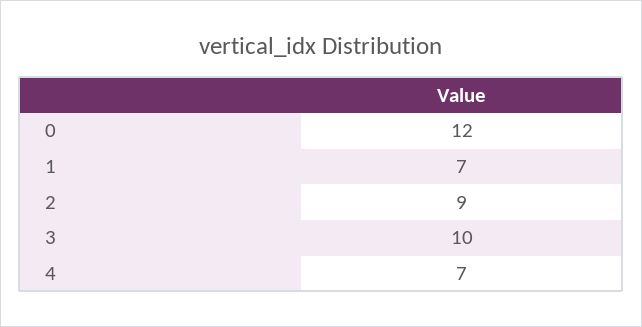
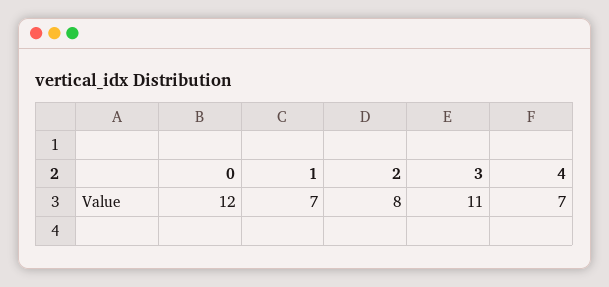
2: 9 -> 8
3: 10 -> 11

